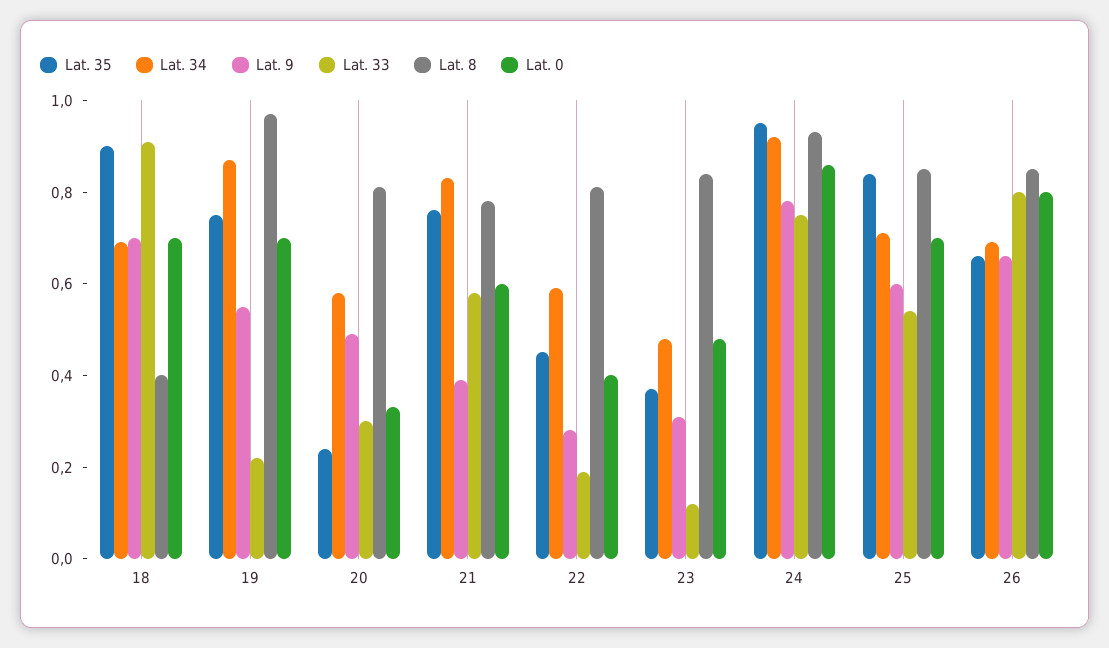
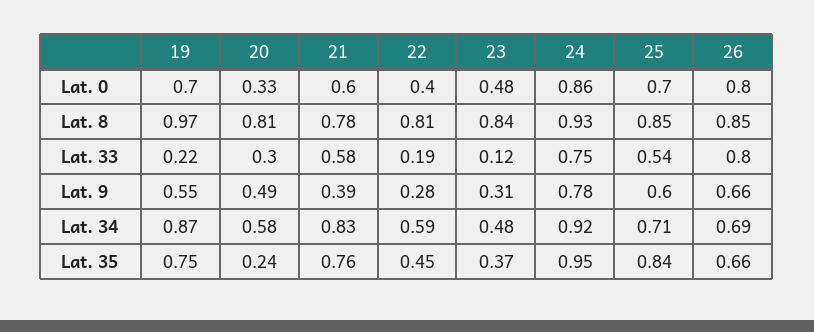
Lat. 35, 18: 0.9 -> none
Lat. 34, 18: 0.7 -> none
Lat. 9, 18: 0.7 -> none
Lat. 33, 18: 0.9 -> none
Lat. 8, 18: 0.4 -> none
Lat. 0, 18: 0.7 -> none

